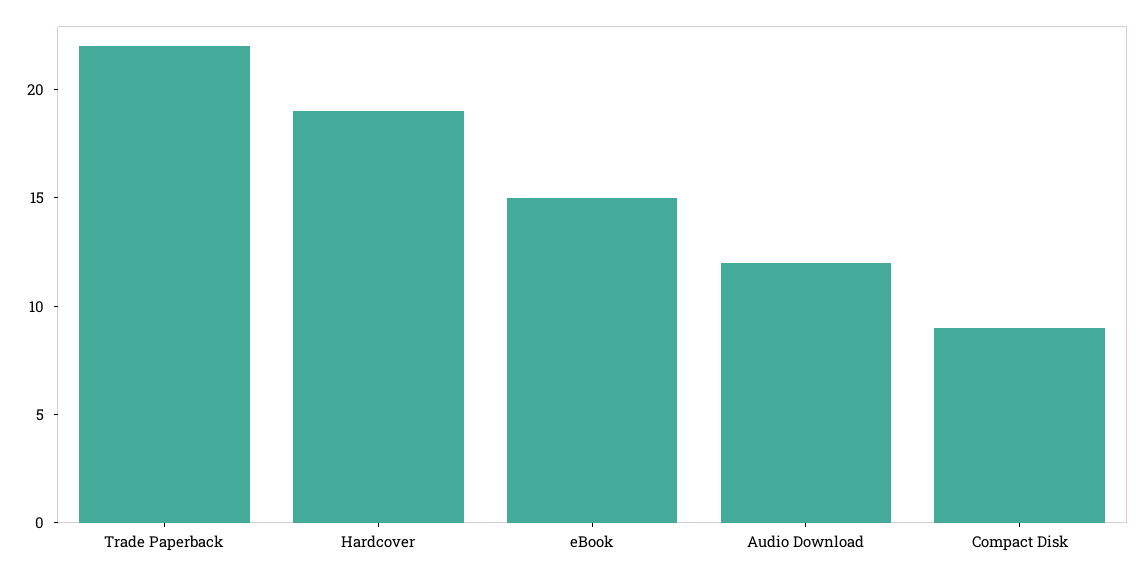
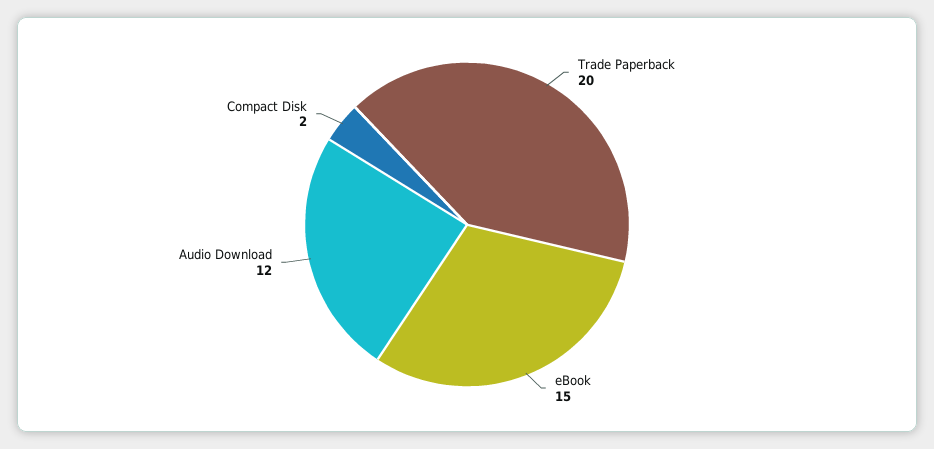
Trade Paperback: 22 -> 20
Hardcover: 19 -> none
Compact Disk: 9 -> 2

